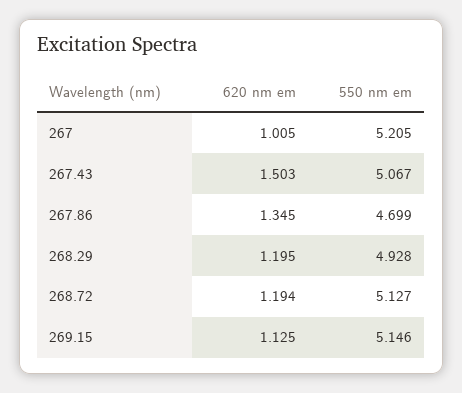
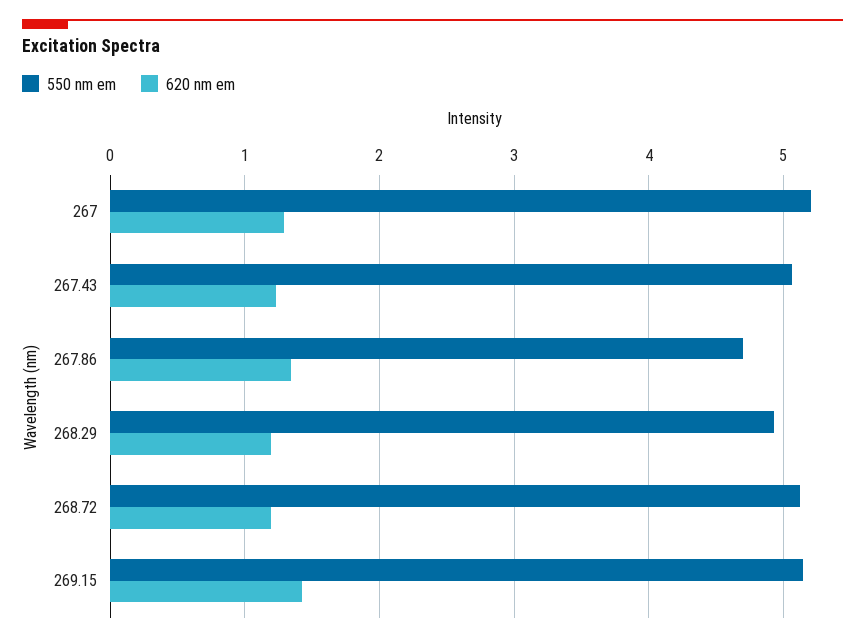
620 nm em, 267: 1.005 -> 1.3
620 nm em, 267.43: 1.503 -> 1.2
620 nm em, 269.15: 1.125 -> 1.4

